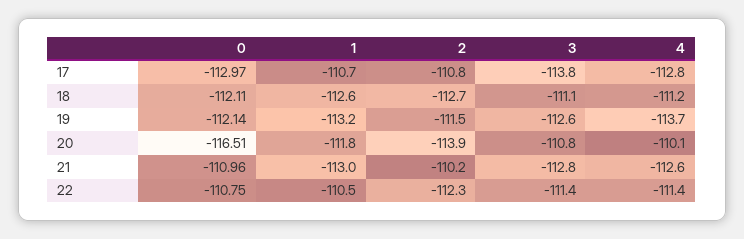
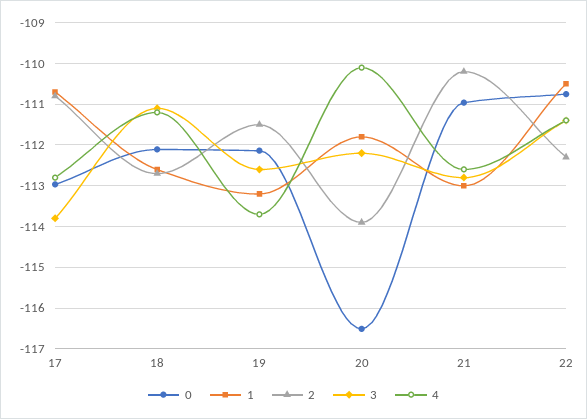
3, 20: -110.8 -> -112.2

